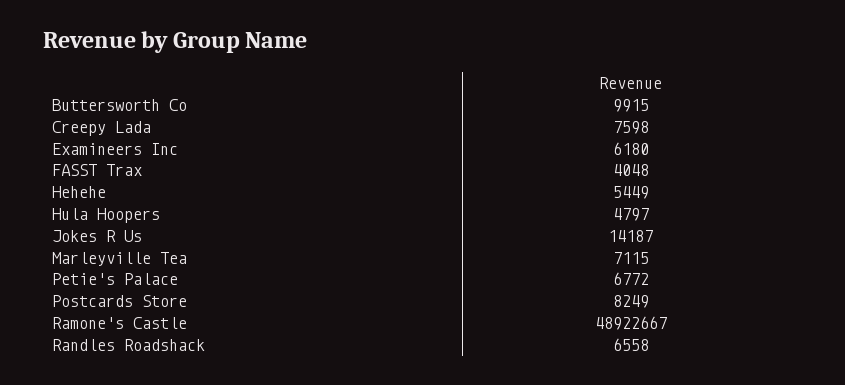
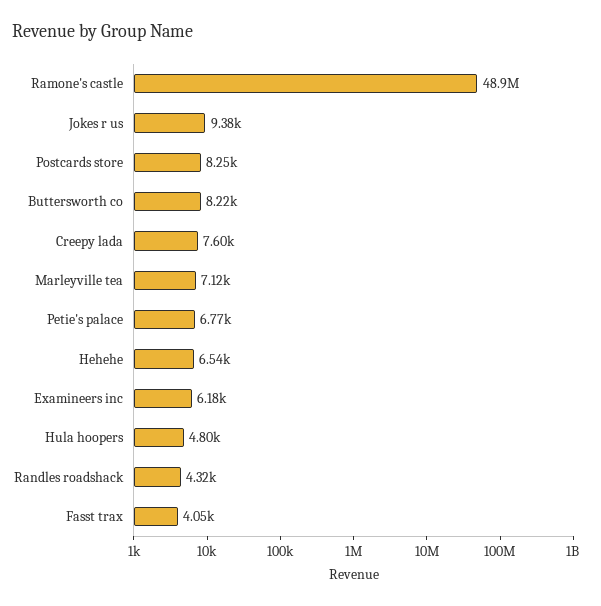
Buttersworth Co: 9915 -> 8220
Hehehe: 5449 -> 6540
Jokes R Us: 14187 -> 9380
Randles Roadshack: 6558 -> 4320

